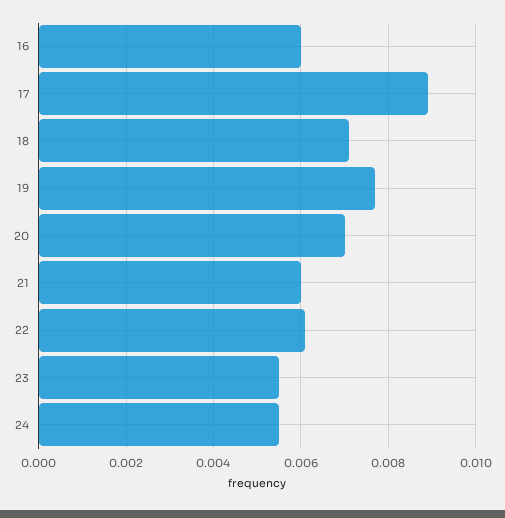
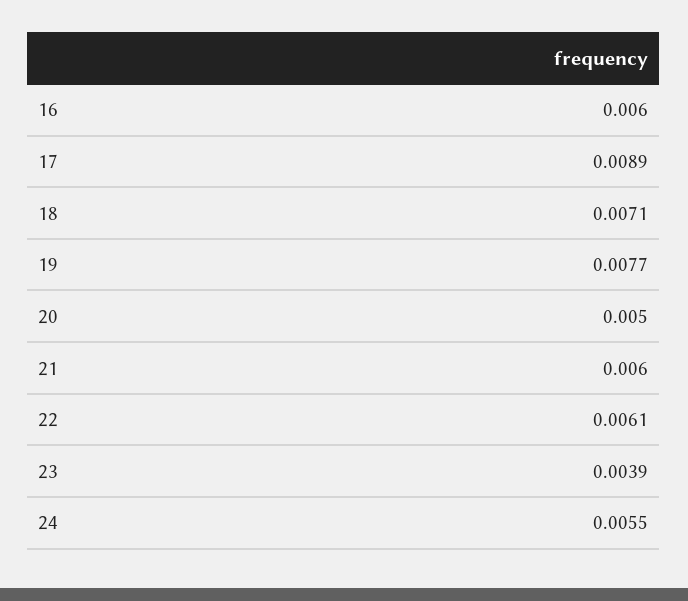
20: 0.007 -> 0.005
23: 0.0055 -> 0.0039

